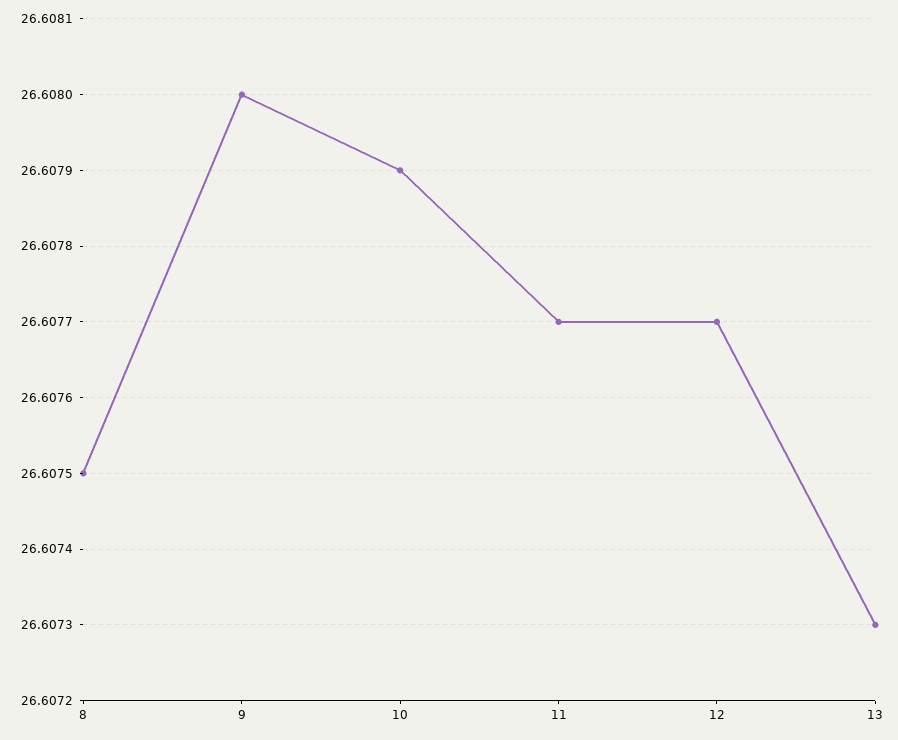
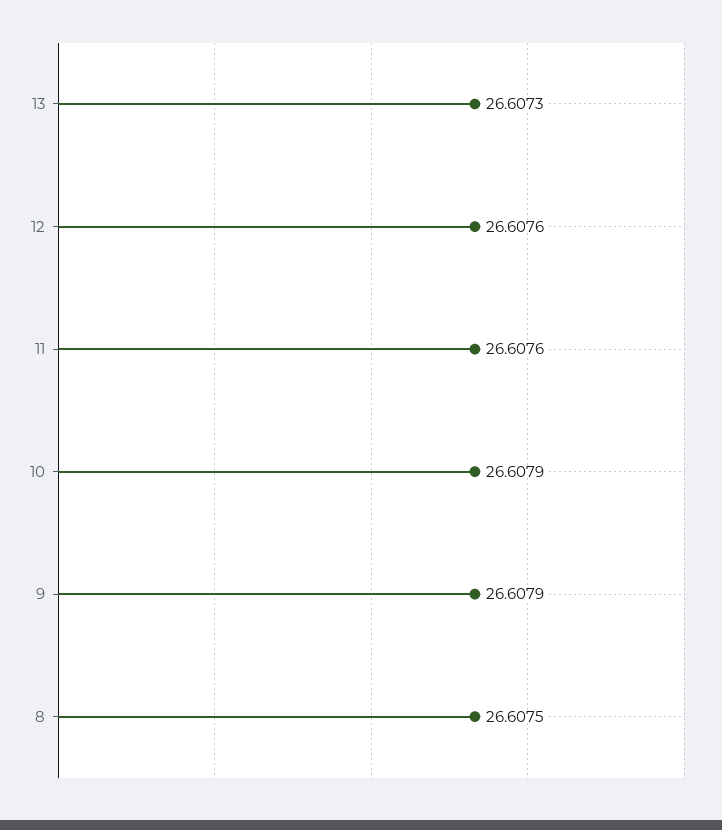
9: 26.608 -> 26.6079
11: 26.6077 -> 26.6076
12: 26.6077 -> 26.6076

